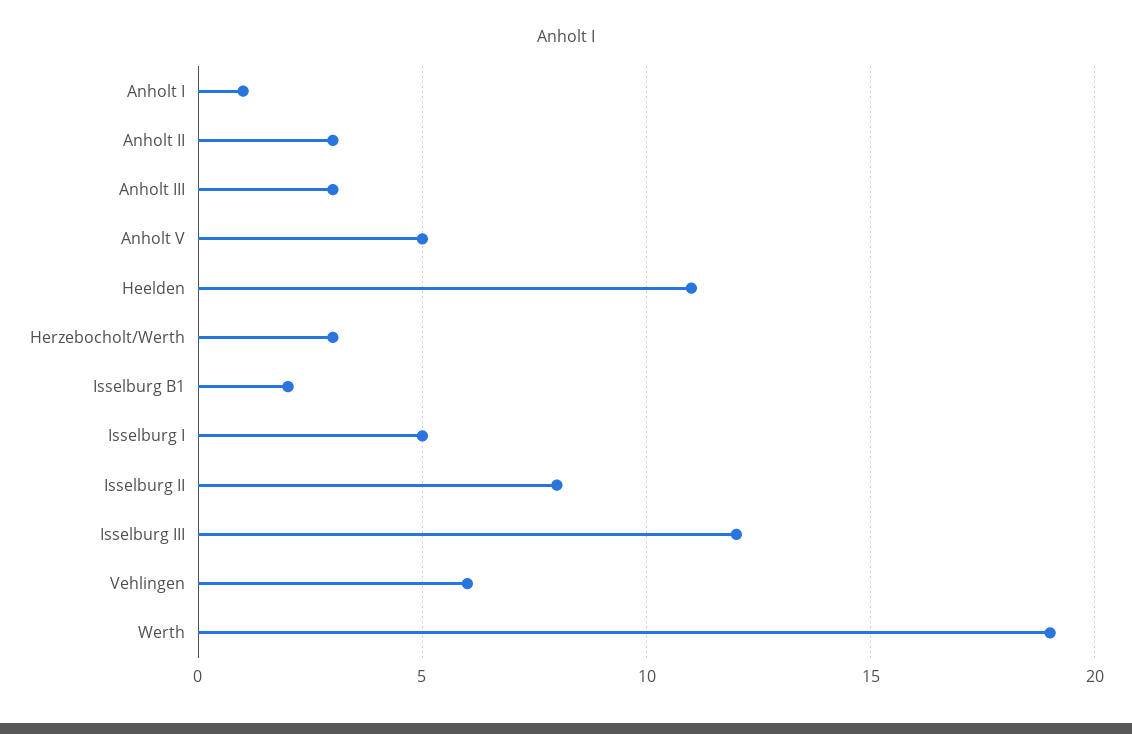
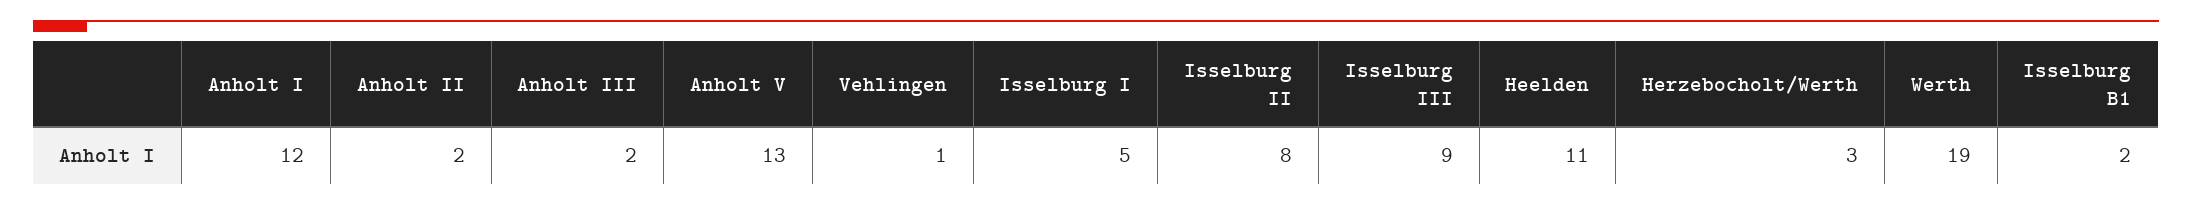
Anholt I: 1 -> 12
Anholt II: 3 -> 2
Anholt III: 3 -> 2
Anholt V: 5 -> 13
Isselburg III: 12 -> 9
Vehlingen: 6 -> 1

